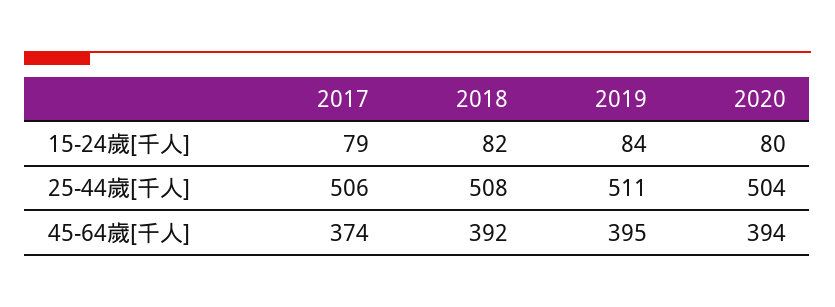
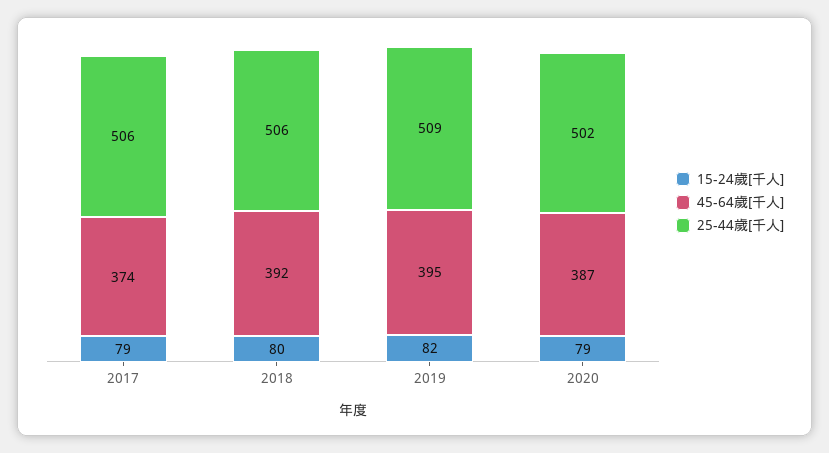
15-24歲[千人], 2018: 82 -> 80
15-24歲[千人], 2019: 84 -> 82
15-24歲[千人], 2020: 80 -> 79
25-44歲[千人], 2018: 508 -> 506
25-44歲[千人], 2019: 511 -> 509
25-44歲[千人], 2020: 504 -> 502
45-64歲[千人], 2020: 394 -> 387

